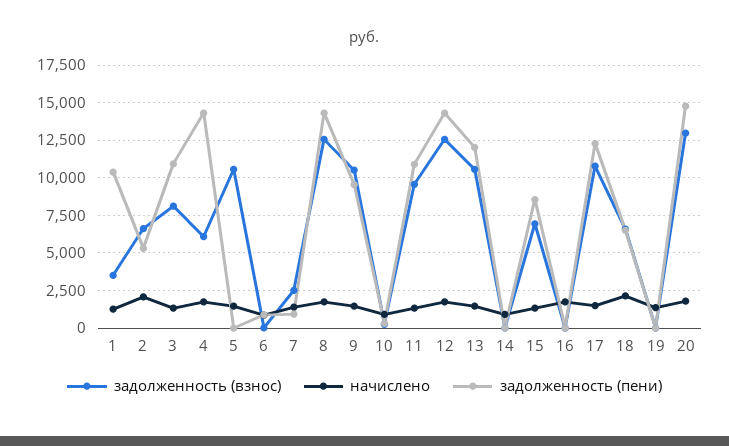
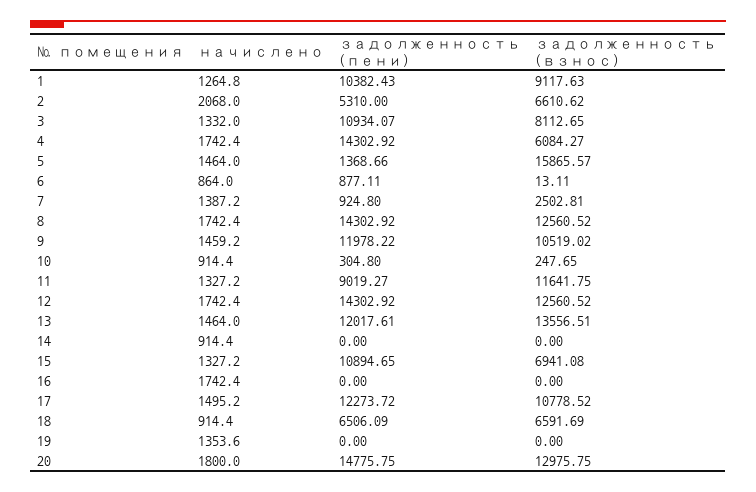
задолженность (взнос), 1: 3500 -> 9117.63
задолженность (взнос), 5: 10500 -> 15865.57
задолженность (пени), 5: 0 -> 1368.66
задолженность (пени), 9: 9500 -> 11978.22
задолженность (взнос), 11: 9500 -> 11641.75
задолженность (пени), 11: 11000 -> 9019.27
задолженность (взнос), 13: 10500 -> 13556.51
задолженность (пени), 15: 8500 -> 10894.65
начислено, 18: 2000 -> 914.4

